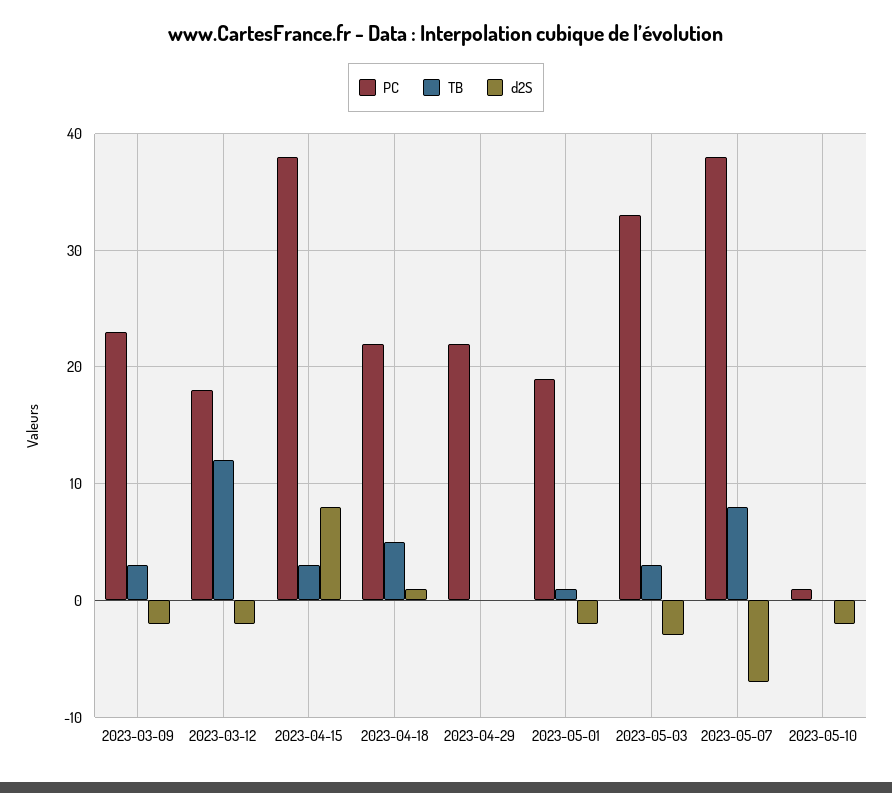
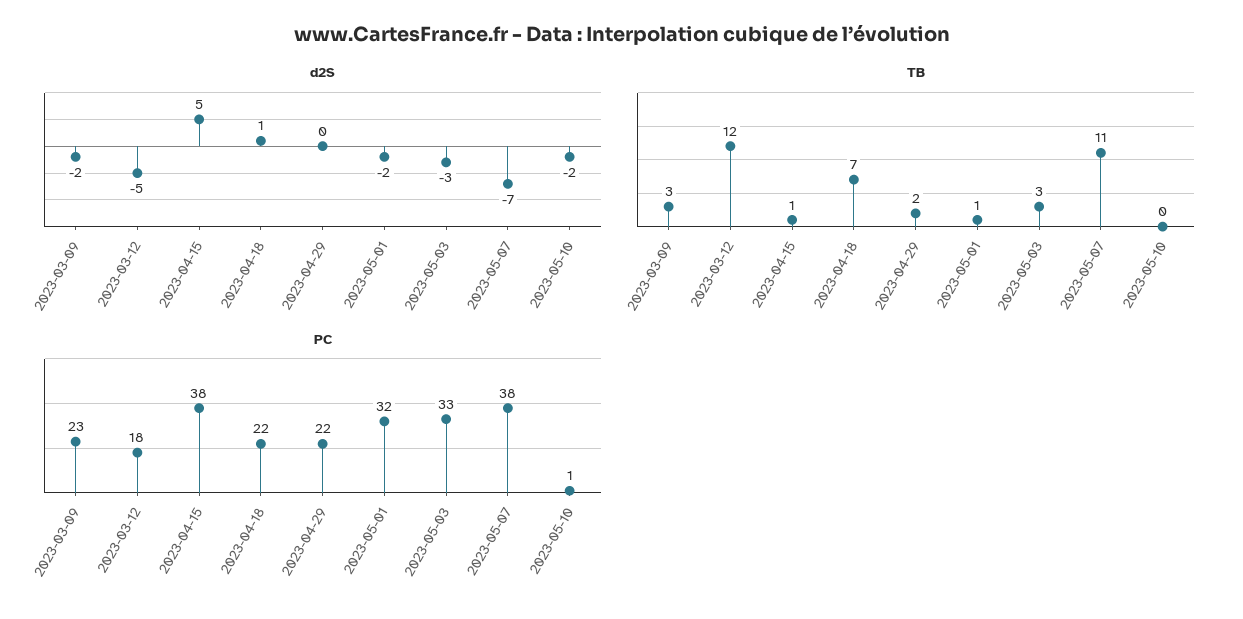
d2S, 2023-03-12: -2 -> -5
TB, 2023-04-15: 3 -> 1
d2S, 2023-04-15: 8 -> 5
TB, 2023-04-18: 5 -> 7
TB, 2023-04-29: 0 -> 2
PC, 2023-05-01: 19 -> 32
TB, 2023-05-07: 8 -> 11

